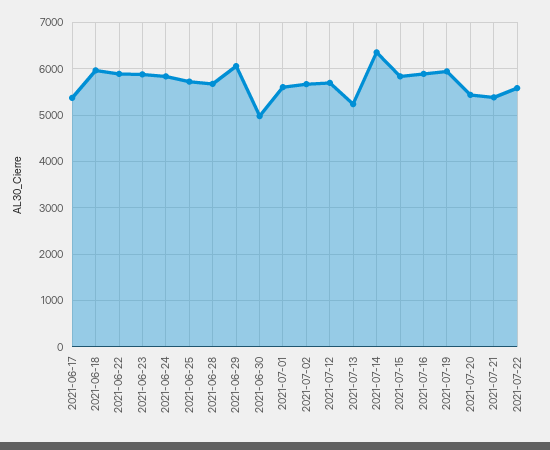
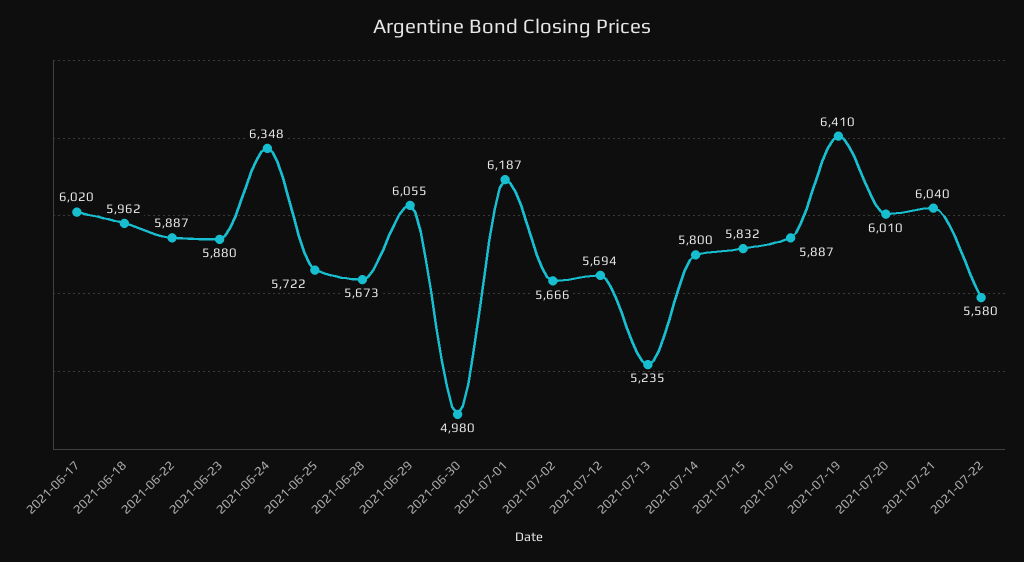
2021-06-17: 5400 -> 6020
2021-06-24: 5800 -> 6348
2021-07-01: 5600 -> 6187
2021-07-14: 6400 -> 5800
2021-07-19: 6000 -> 6410
2021-07-20: 5400 -> 6010
2021-07-21: 5400 -> 6040

